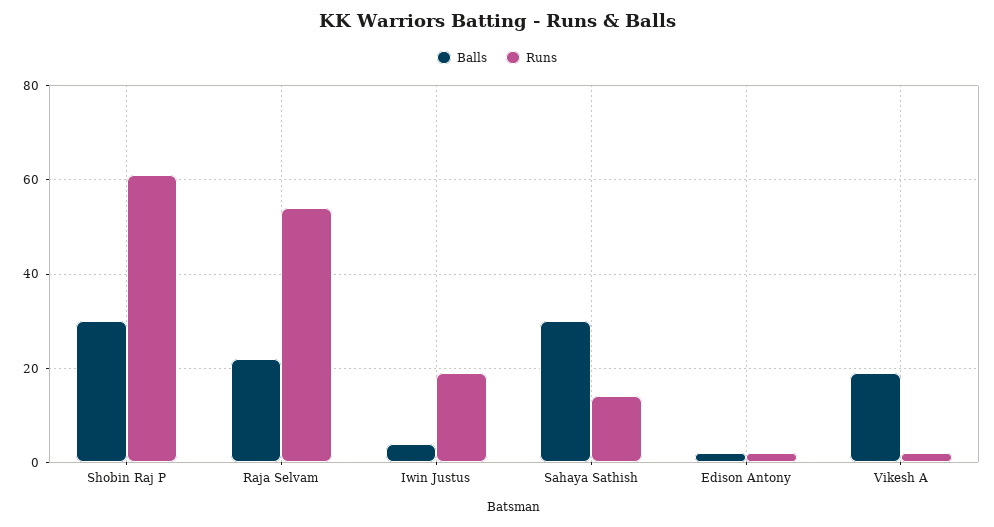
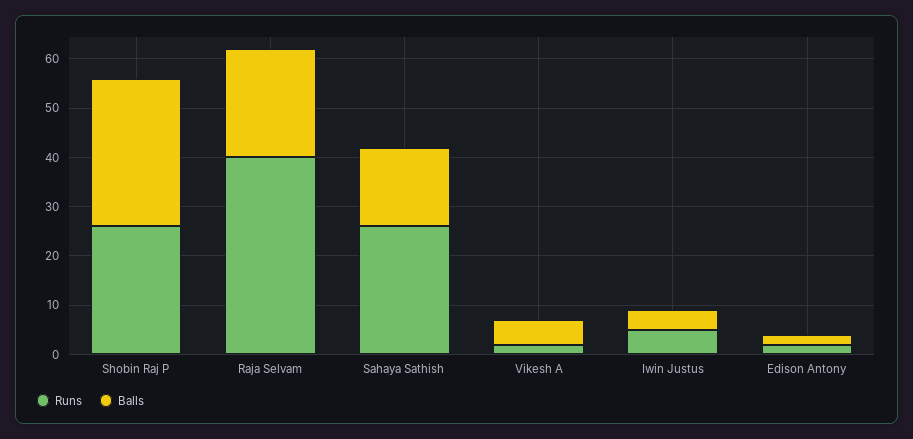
Runs, Shobin Raj P: 60 -> 25
Runs, Raja Selvam: 55 -> 40
Runs, Iwin Justus: 20 -> 5
Balls, Sahaya Sathish: 30 -> 15
Runs, Sahaya Sathish: 15 -> 25
Balls, Vikesh A: 20 -> 5

